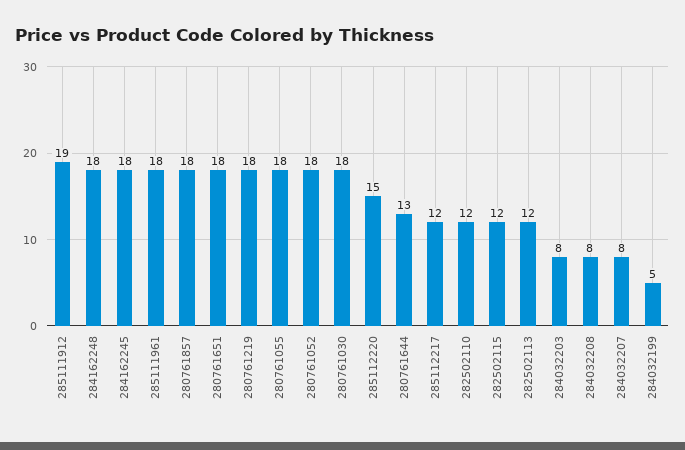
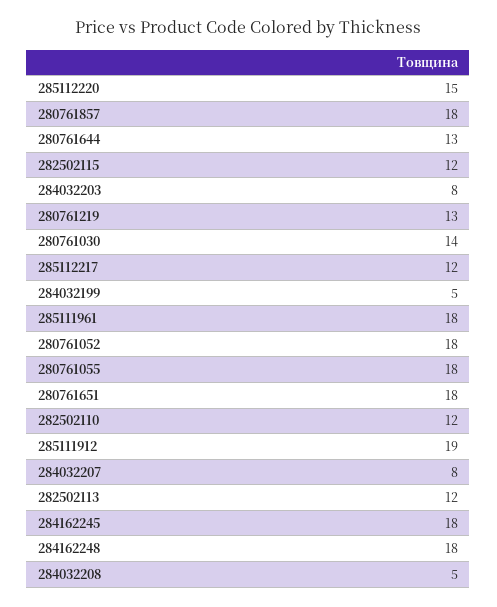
280761219: 18 -> 13
280761030: 18 -> 14
284032208: 8 -> 5

